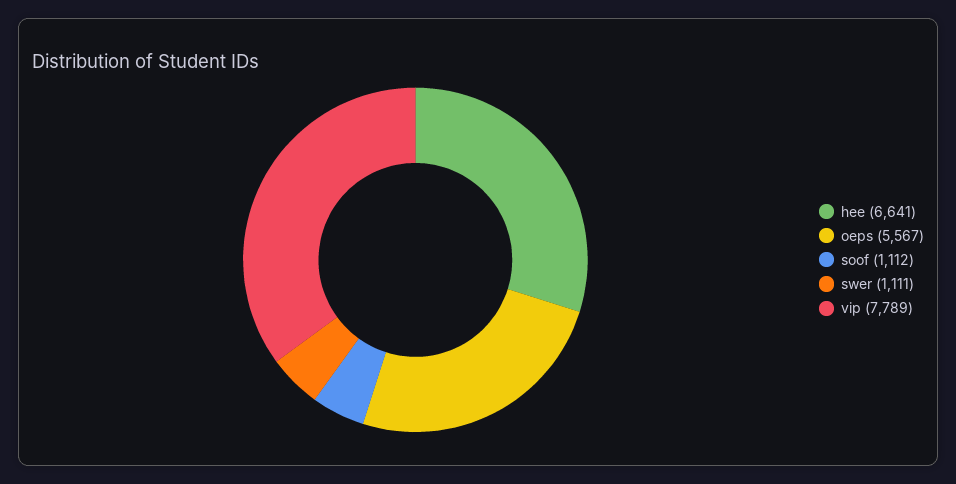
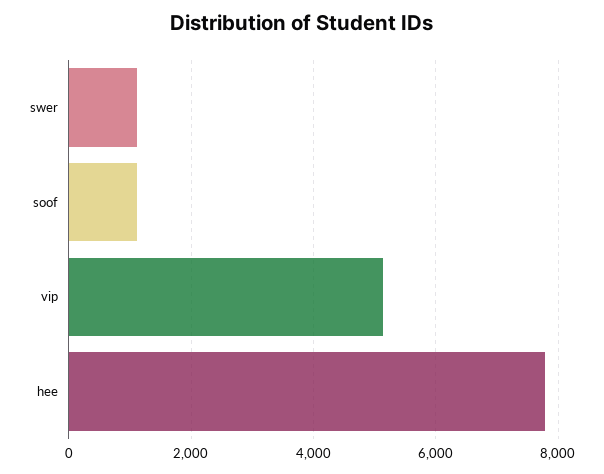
hee: 6641 -> 7800
oeps: 5567 -> none
vip: 7789 -> 5200

